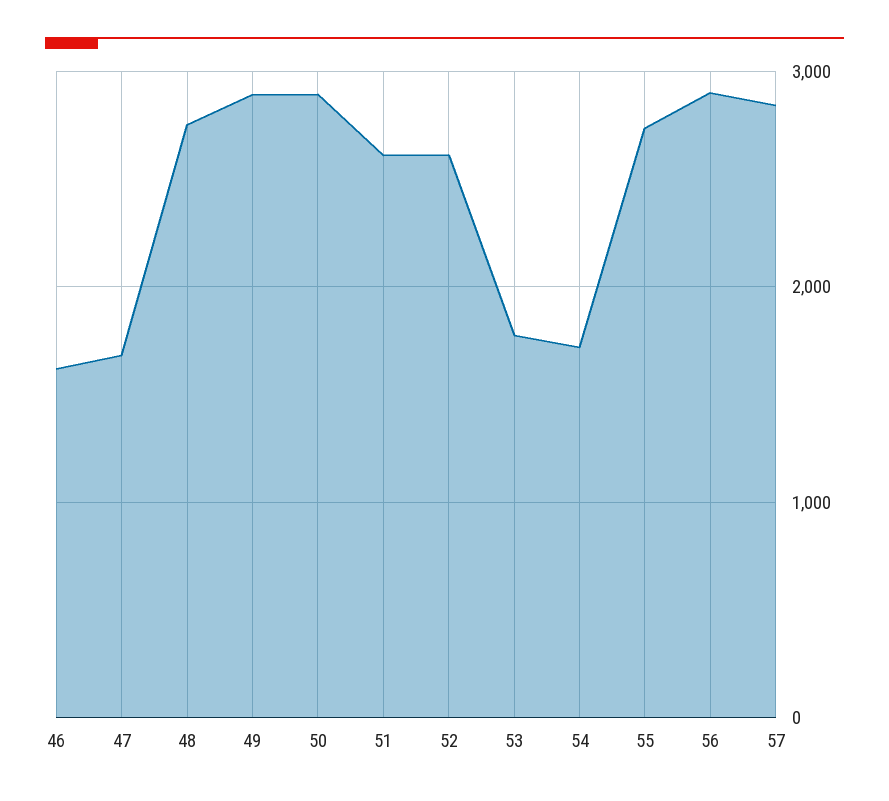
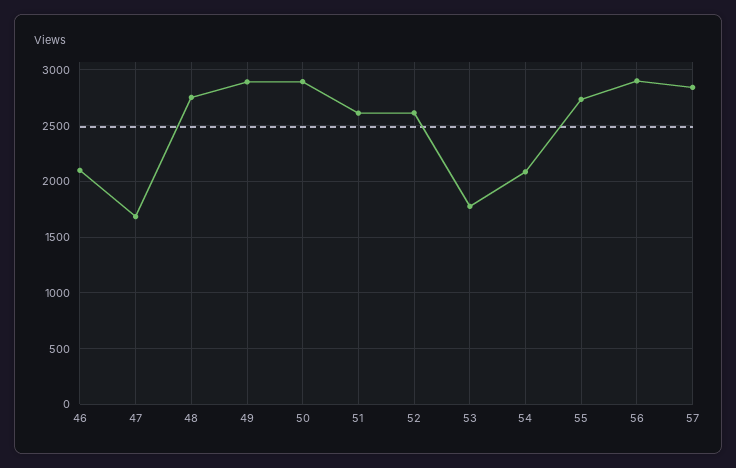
46: 1600 -> 2100
54: 1700 -> 2100

